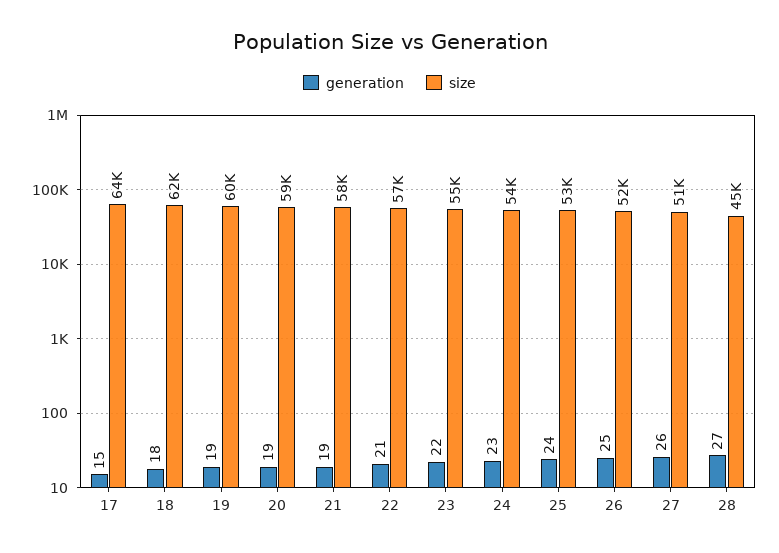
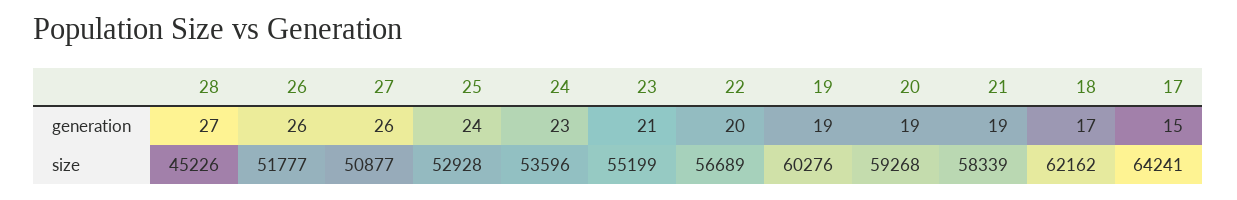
generation, 18: 18 -> 17
generation, 22: 21 -> 20
generation, 23: 22 -> 21
generation, 26: 25 -> 26

